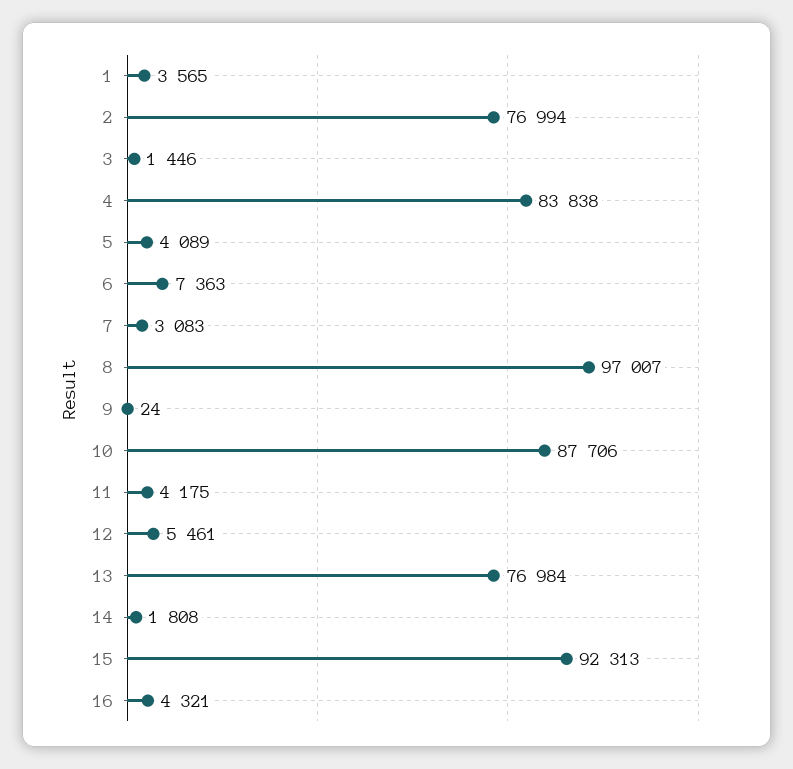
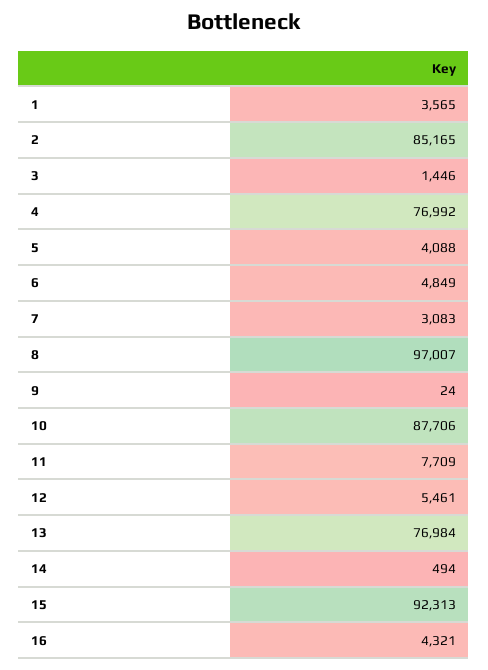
2: 76994 -> 85165
4: 83838 -> 76992
5: 4089 -> 4088
6: 7363 -> 4849
11: 4175 -> 7709
14: 1808 -> 494

